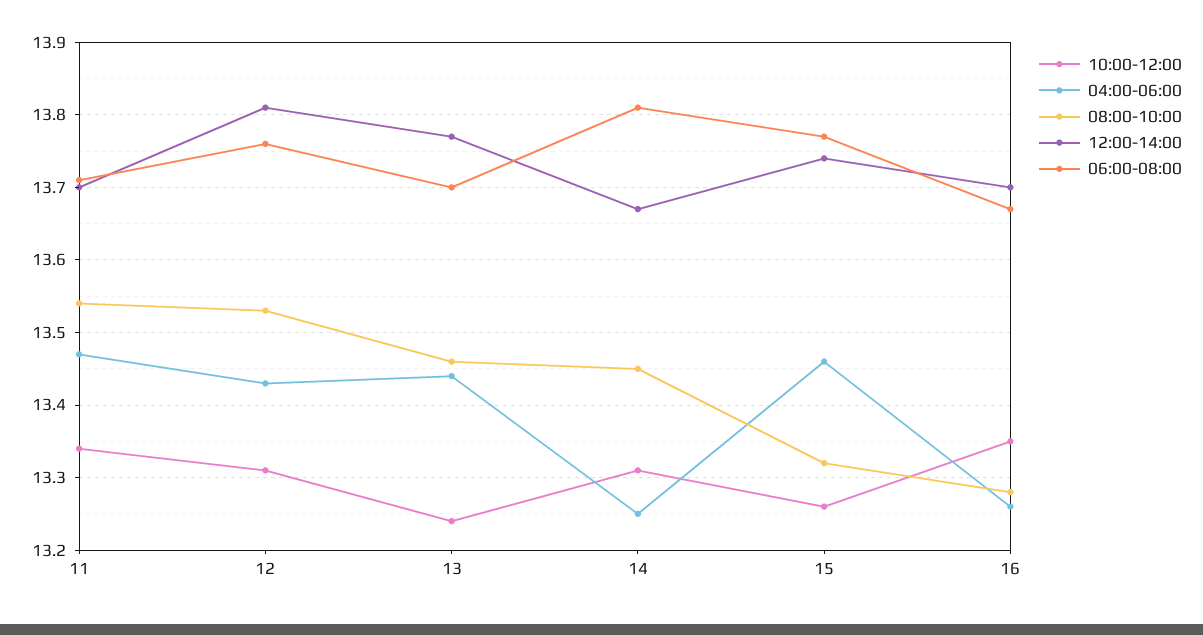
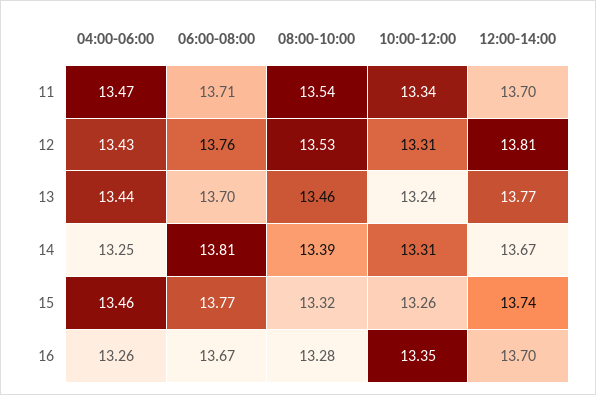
08:00-10:00, 14: 13.45 -> 13.39

